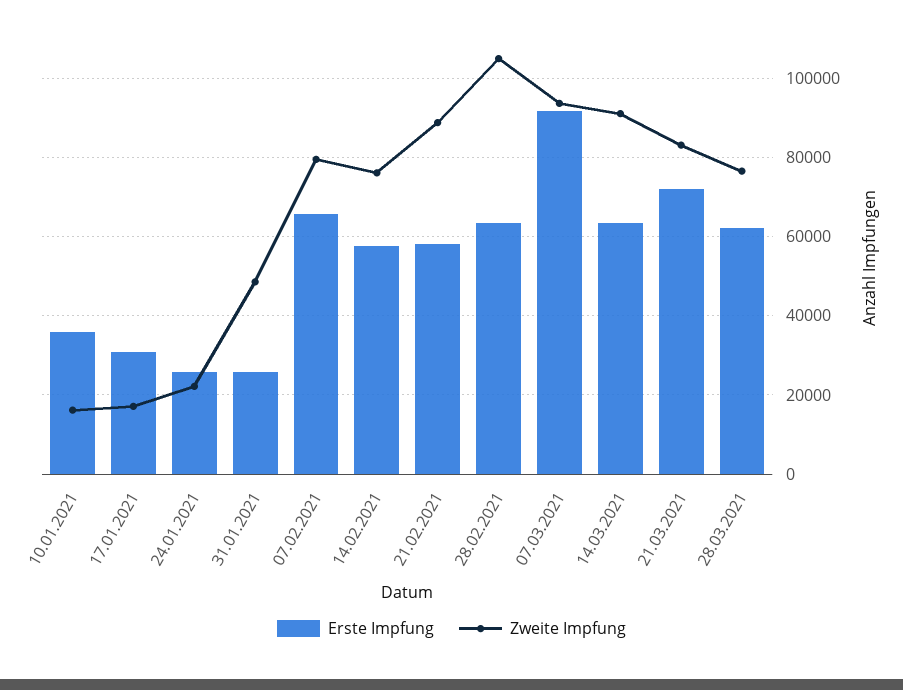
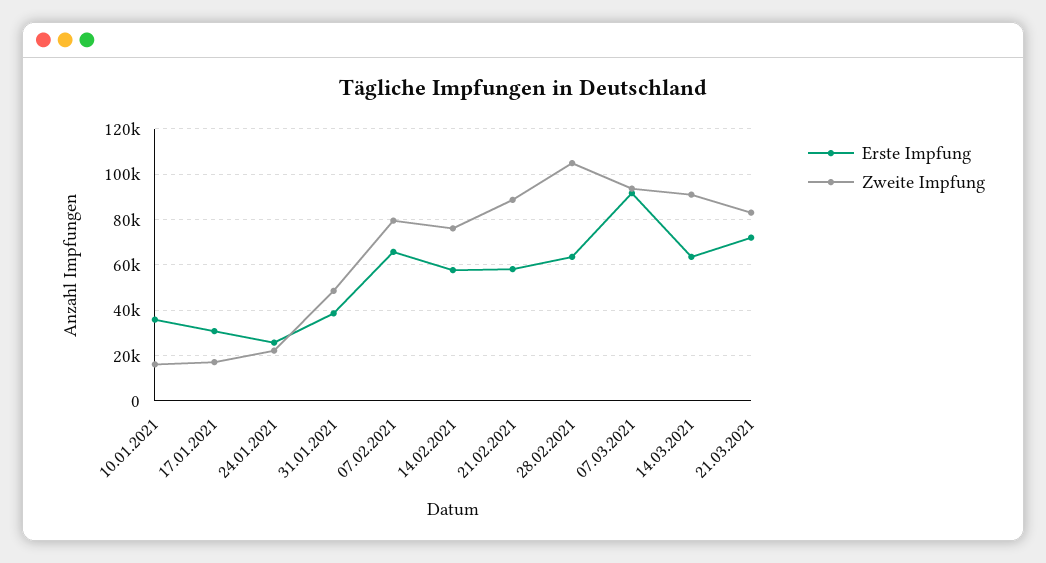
Erste Impfung, 31.01.2021: 26000 -> 40000
Erste Impfung, 28.03.2021: 62000 -> none
Zweite Impfung, 28.03.2021: 76000 -> none

